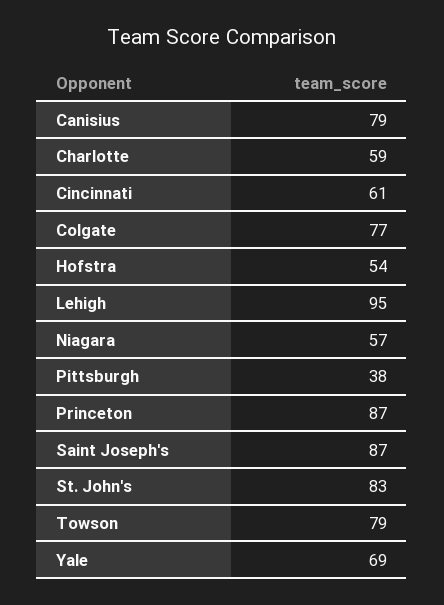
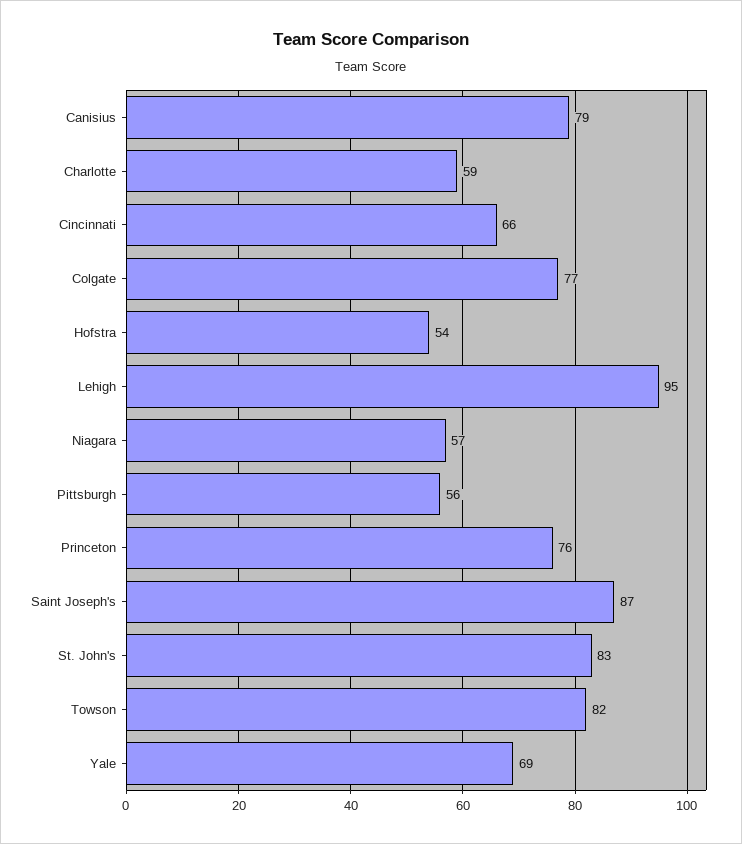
Cincinnati: 61 -> 66
Pittsburgh: 38 -> 56
Princeton: 87 -> 76
Towson: 79 -> 82

